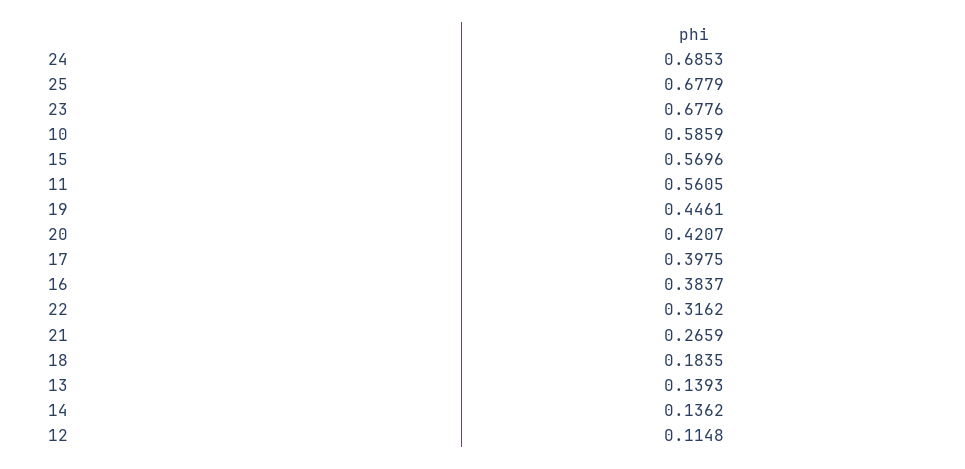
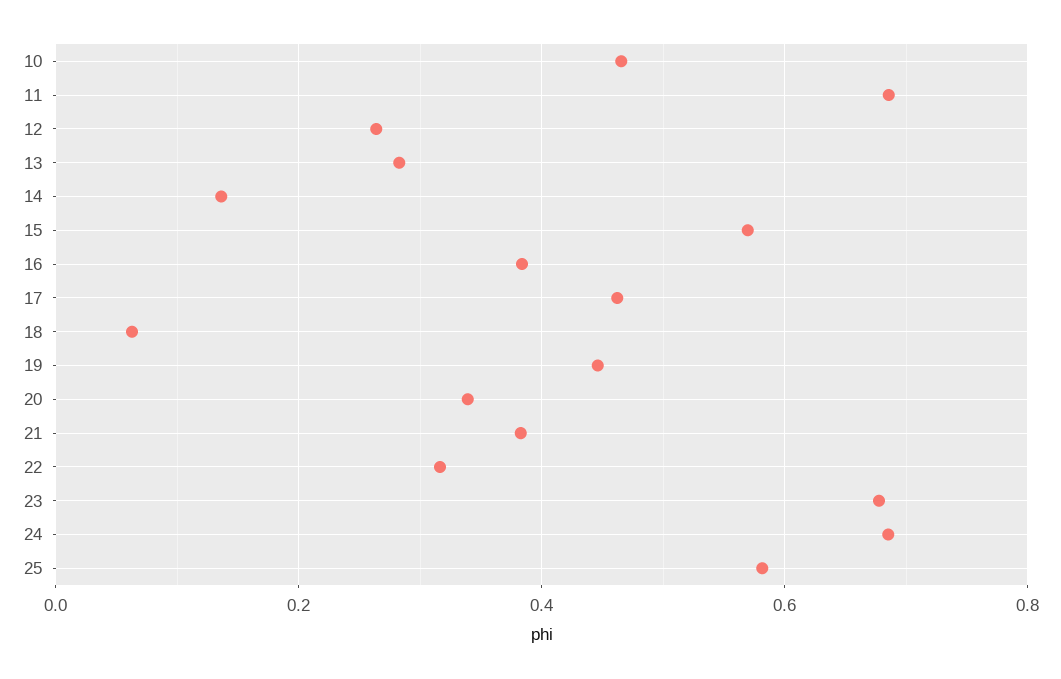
25: 0.6779 -> 0.58
10: 0.5859 -> 0.46
11: 0.5605 -> 0.68
20: 0.4207 -> 0.34
17: 0.3975 -> 0.46
21: 0.2659 -> 0.38
18: 0.1835 -> 0.06
13: 0.1393 -> 0.28
12: 0.1148 -> 0.26

